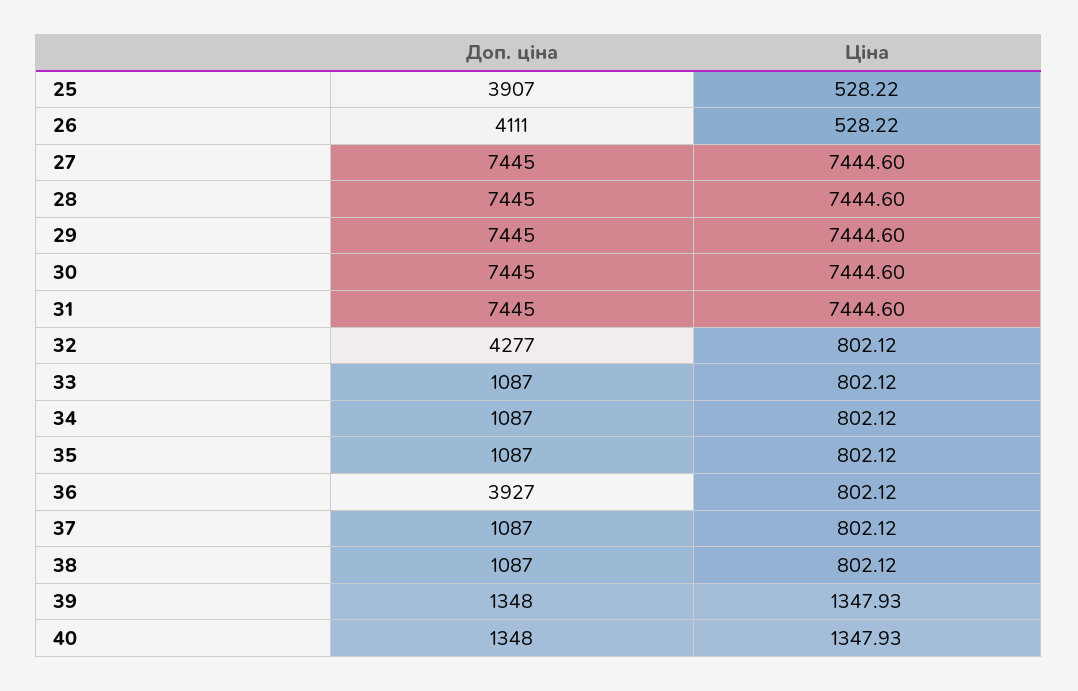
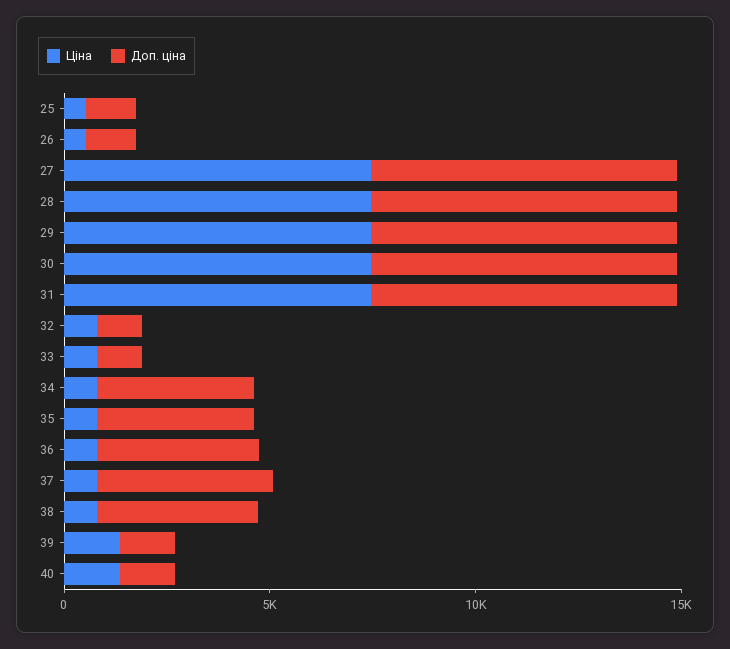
Доп. ціна, 25: 3907 -> 1000
Доп. ціна, 26: 4111 -> 1000
Доп. ціна, 32: 4277 -> 1000
Доп. ціна, 34: 1087 -> 4000
Доп. ціна, 35: 1087 -> 4000
Доп. ціна, 37: 1087 -> 4000
Доп. ціна, 38: 1087 -> 4000

